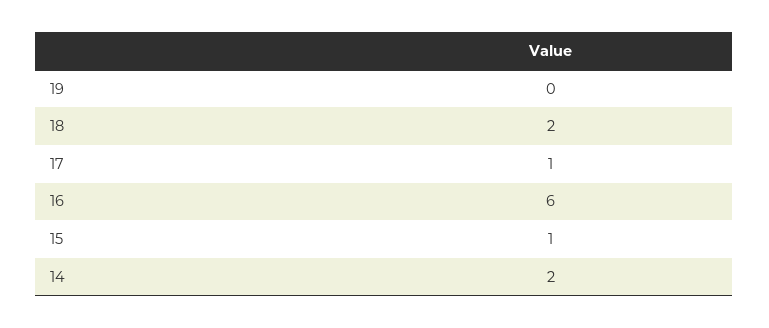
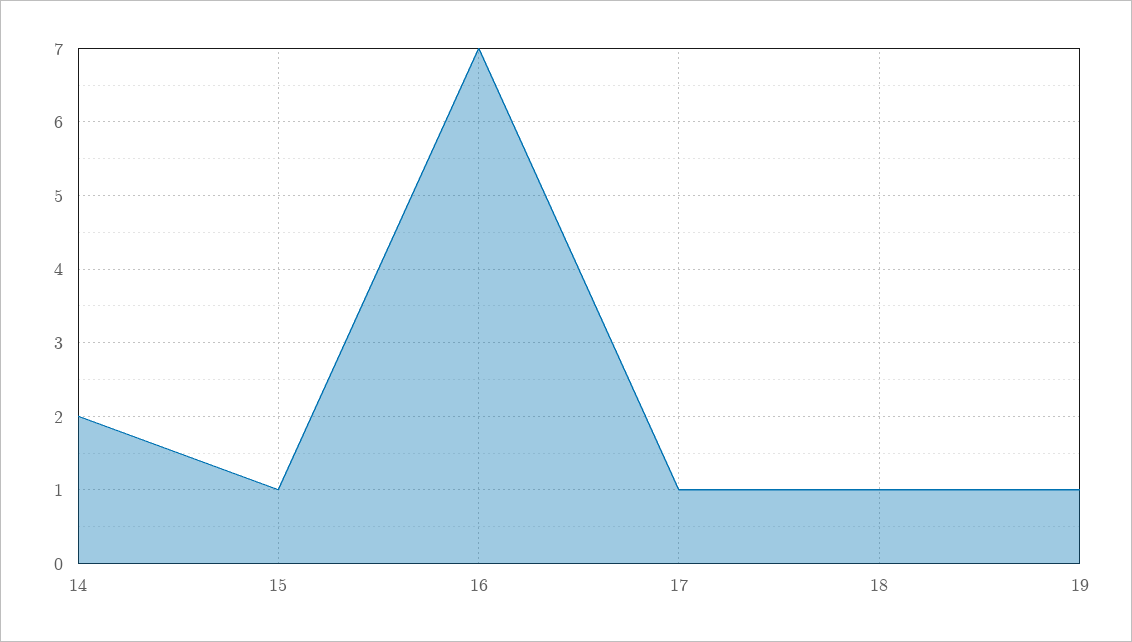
19: 0 -> 1
18: 2 -> 1
16: 6 -> 7

